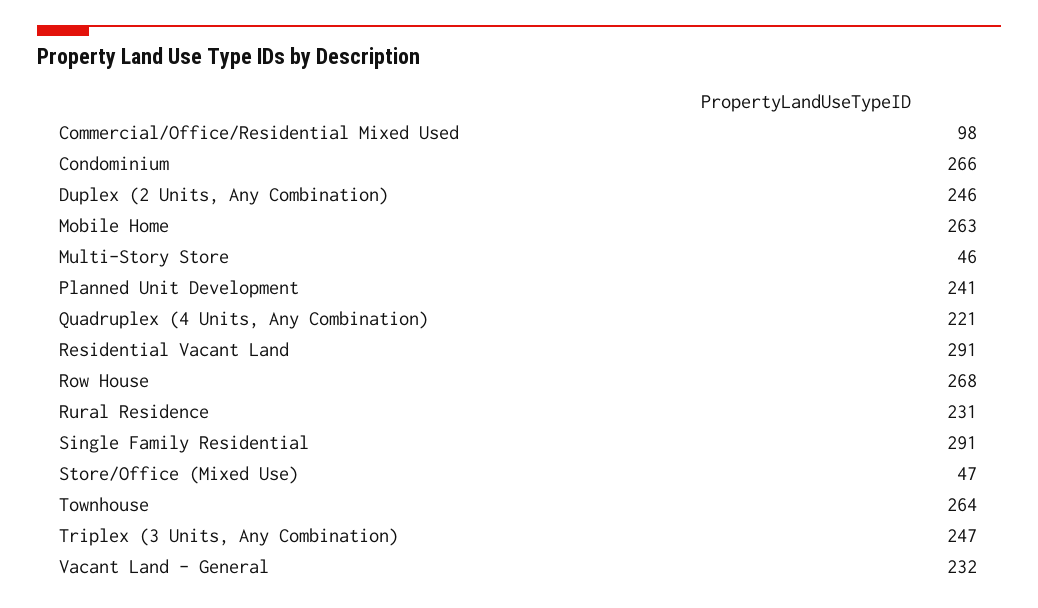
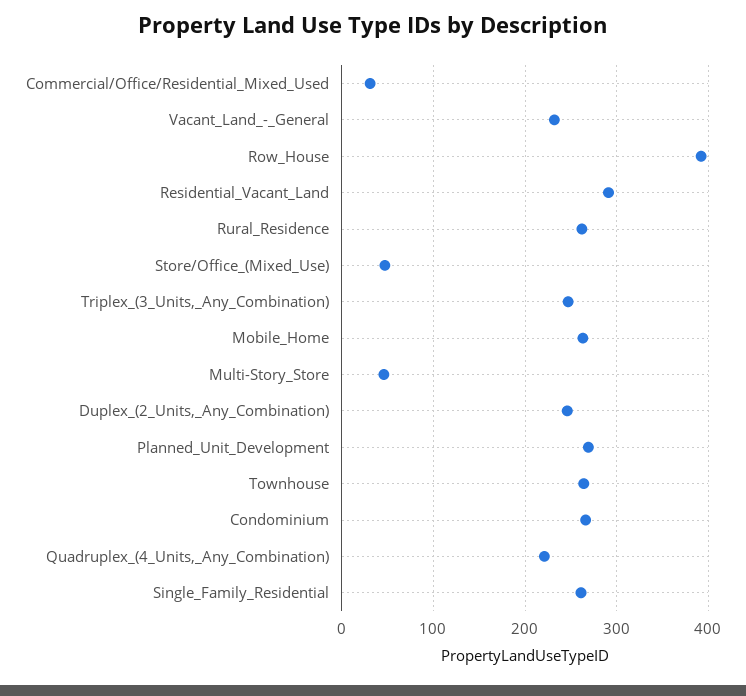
Commercial/Office/Residential Mixed Used: 98 -> 30
Planned Unit Development: 241 -> 270
Row House: 268 -> 390
Rural Residence: 231 -> 260
Single Family Residential: 291 -> 260

